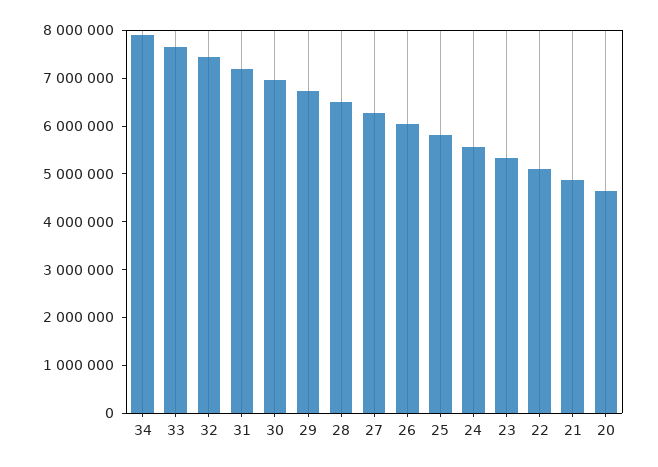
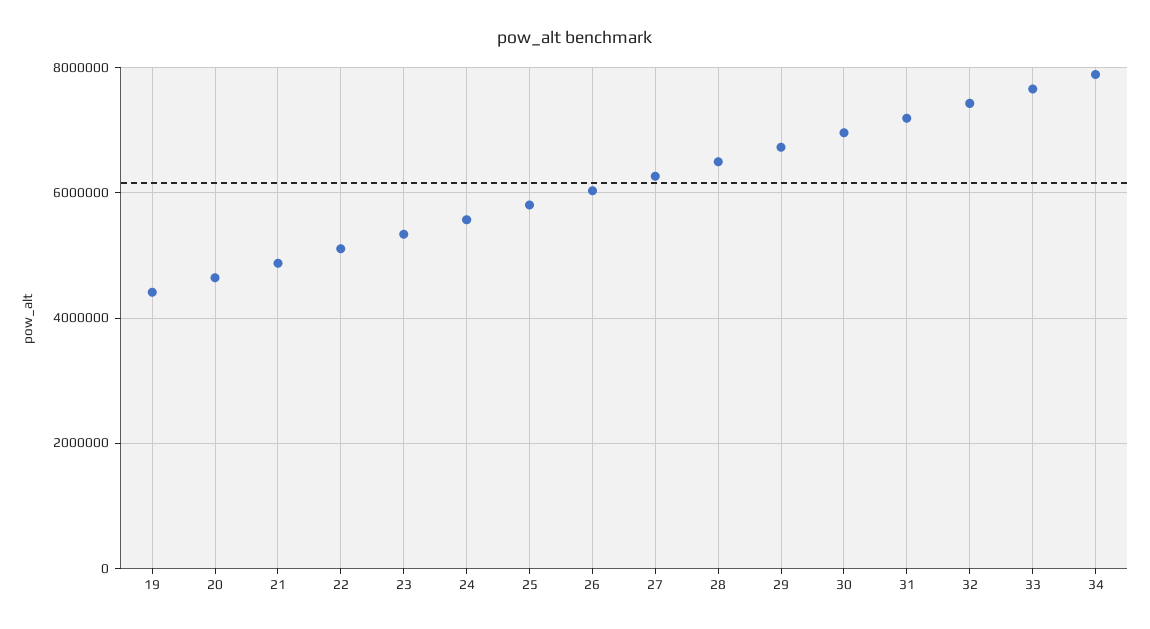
19: none -> 4400000

